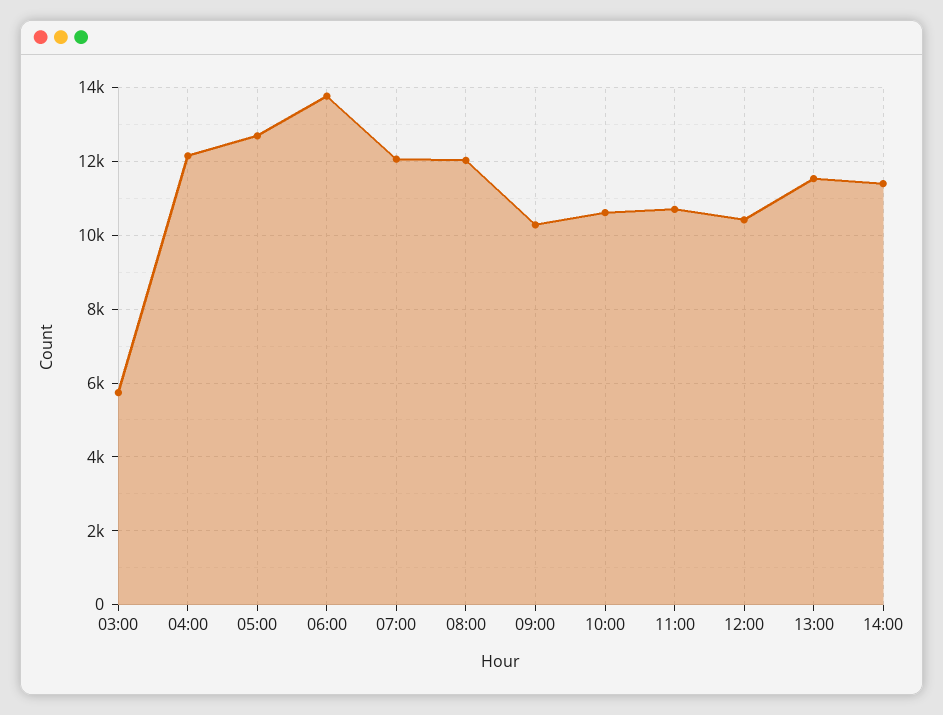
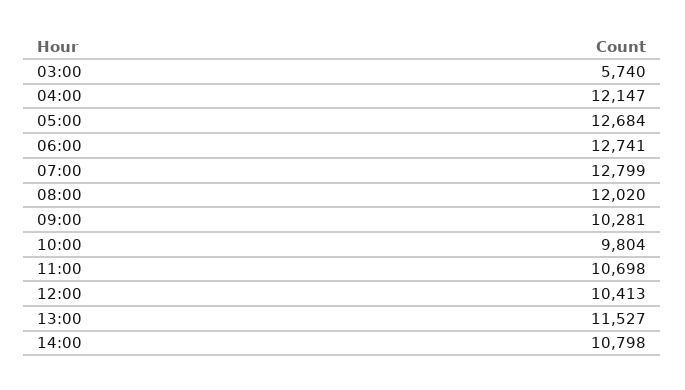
06:00: 13800 -> 12741
07:00: 12000 -> 12799
10:00: 10600 -> 9804
14:00: 11400 -> 10798

